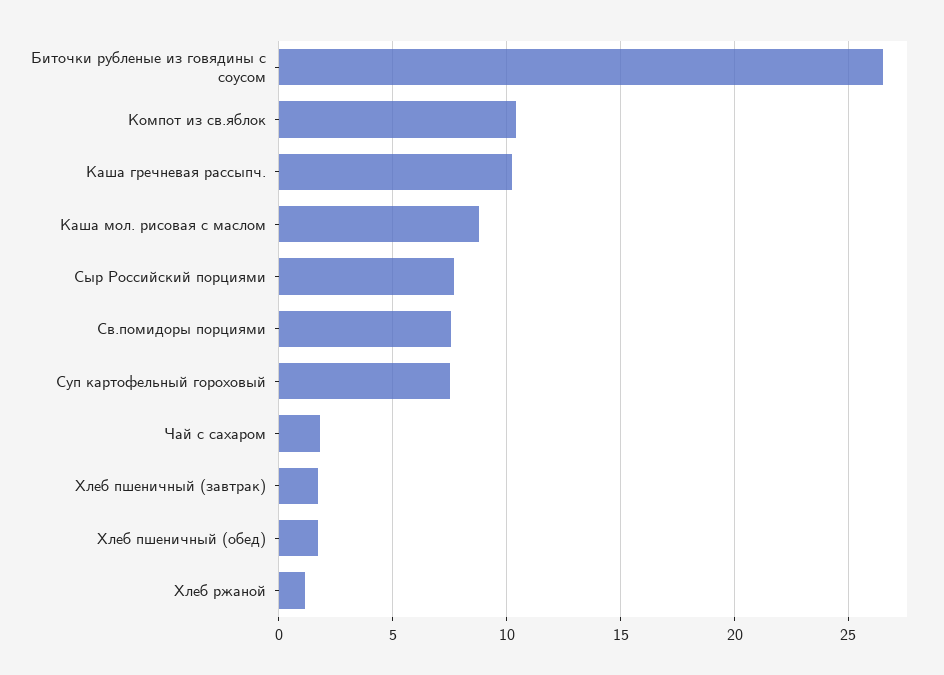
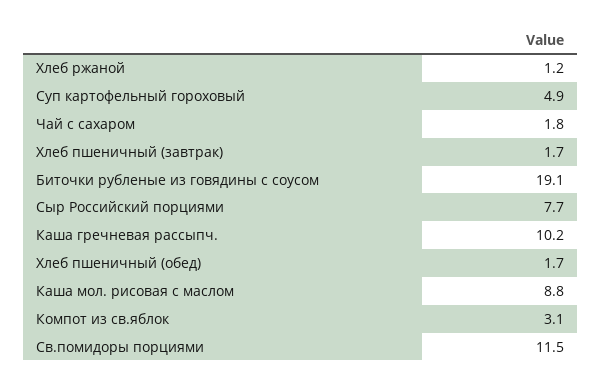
Биточки рубленые из говядины с соусом: 26.5 -> 19.1
Компот из св.яблок: 10.5 -> 3.1
Св.помидоры порциями: 7.5 -> 11.5
Суп картофельный гороховый: 7.5 -> 4.9

